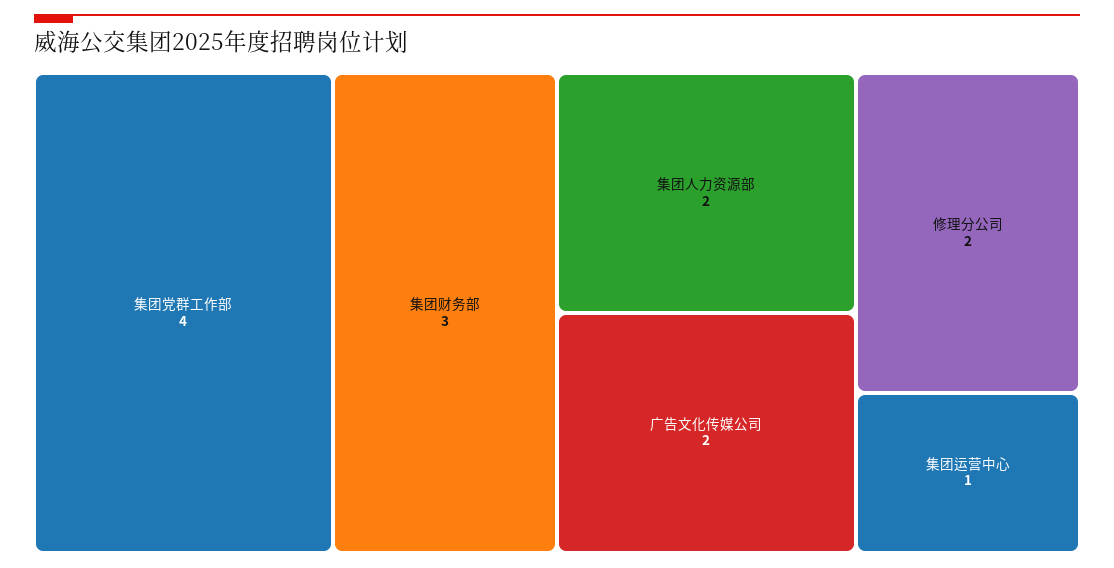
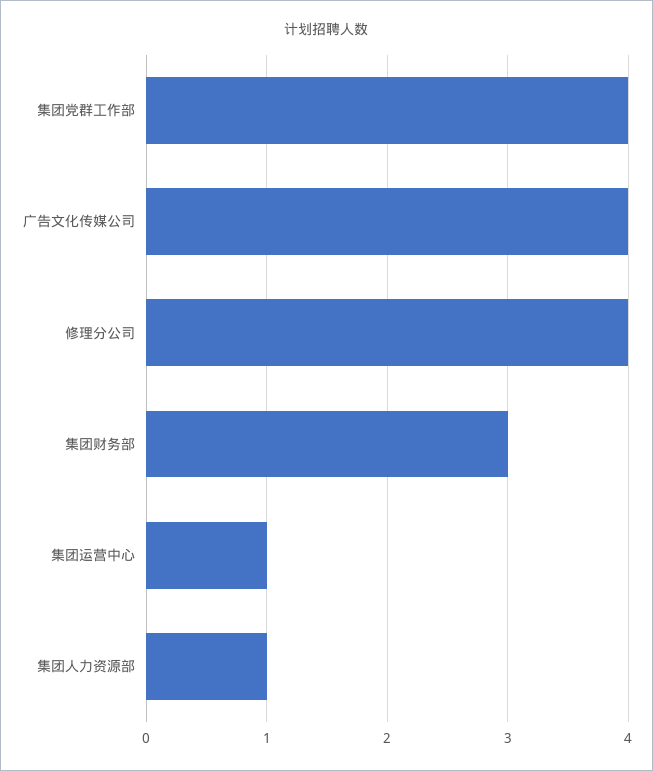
集团人力资源部: 2 -> 1
广告文化传媒公司: 2 -> 4
修理分公司: 2 -> 4

